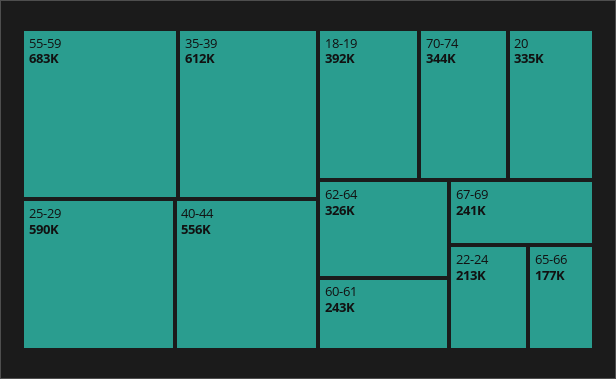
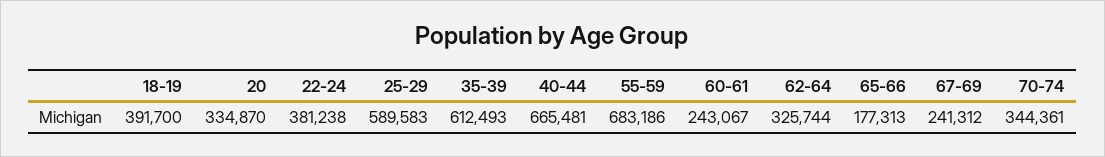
40-44: 556000 -> 665481
22-24: 213000 -> 381238

